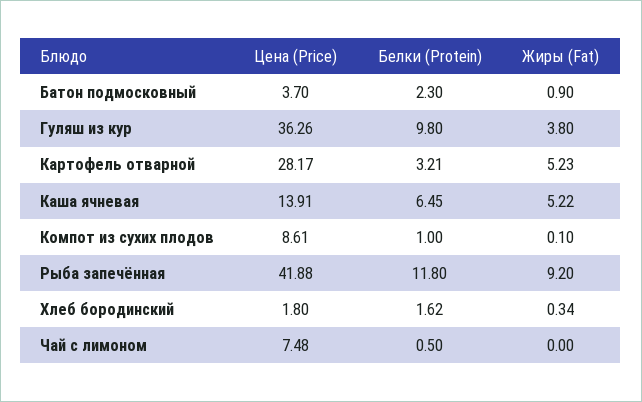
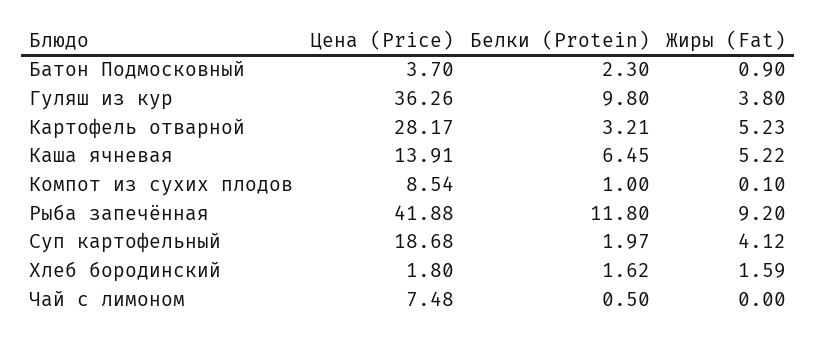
Цена (Price), Компот из сухих плодов: 8.61 -> 8.54
Жиры (Fat), Хлеб бородинский: 0.34 -> 1.59
Цена (Price), Суп картофельный: none -> 18.68
Белки (Protein), Суп картофельный: none -> 1.97
Жиры (Fat), Суп картофельный: none -> 4.12

